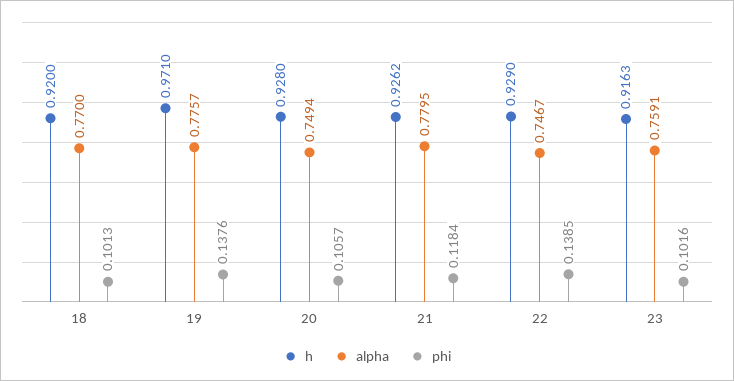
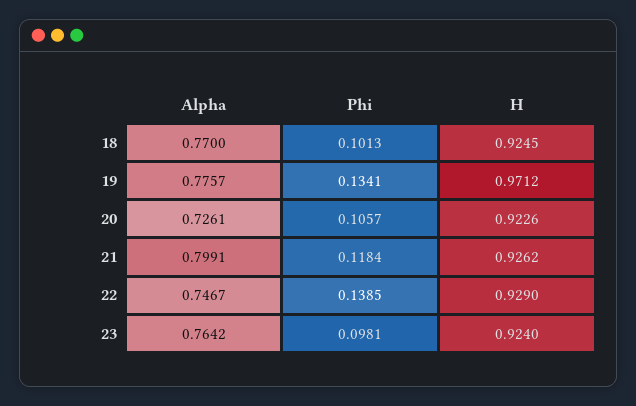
h, 18: 0.92 -> 0.9245
h, 19: 0.971 -> 0.9712
phi, 19: 0.1376 -> 0.1341
h, 20: 0.928 -> 0.9226
alpha, 20: 0.7494 -> 0.7261
alpha, 21: 0.7795 -> 0.7991
h, 23: 0.9163 -> 0.924
alpha, 23: 0.7591 -> 0.7642
phi, 23: 0.1016 -> 0.0981

